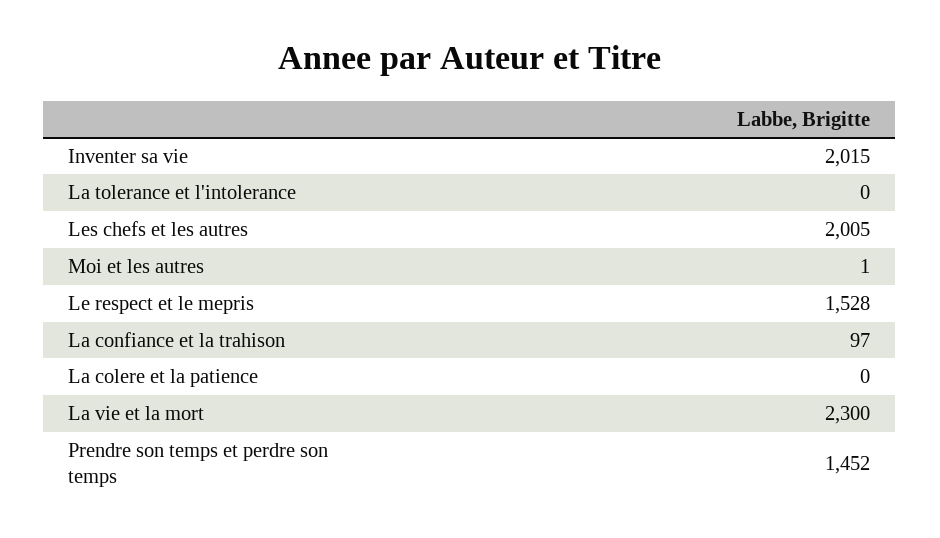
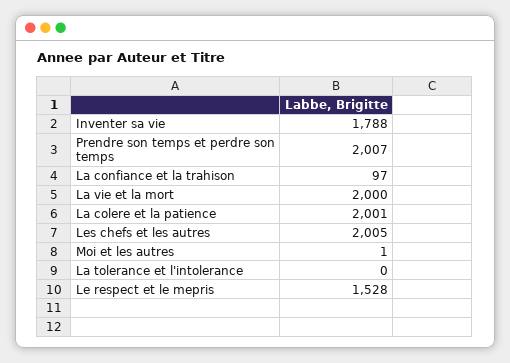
Inventer sa vie: 2015 -> 1788
La colere et la patience: 0 -> 2001
La vie et la mort: 2300 -> 2000
Prendre son temps et perdre son temps: 1452 -> 2007

